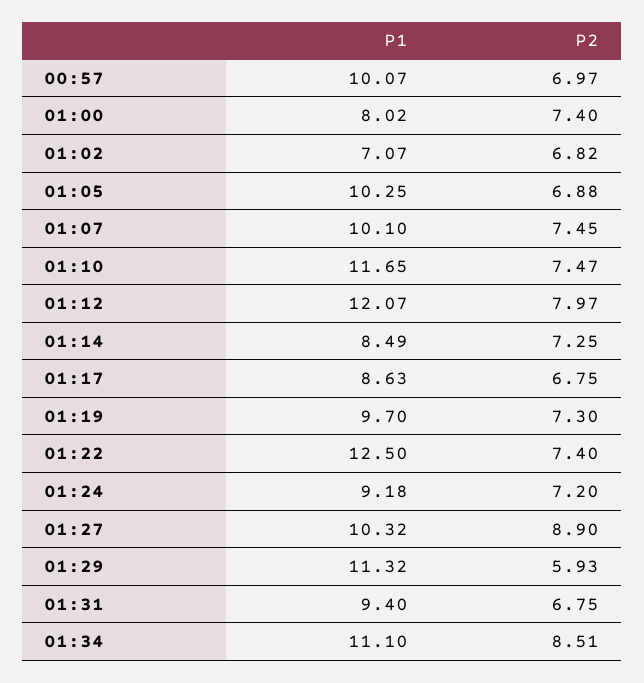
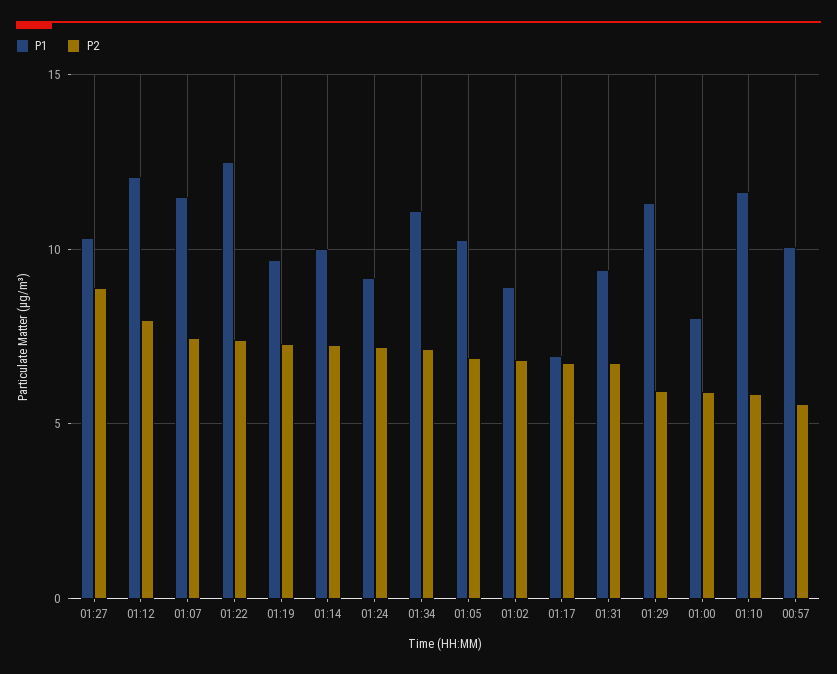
P2, 00:57: 6.97 -> 5.5
P2, 01:00: 7.4 -> 6
P1, 01:02: 7.07 -> 9
P1, 01:07: 10.1 -> 11.5
P2, 01:10: 7.47 -> 6
P1, 01:14: 8.49 -> 10
P1, 01:17: 8.63 -> 7
P2, 01:34: 8.51 -> 7

